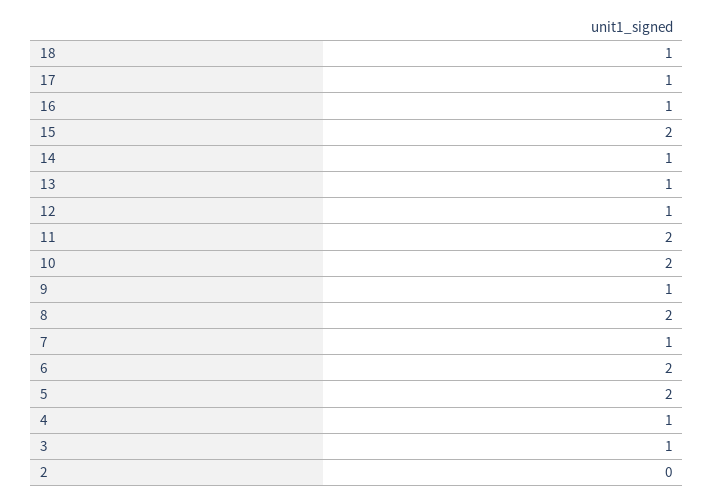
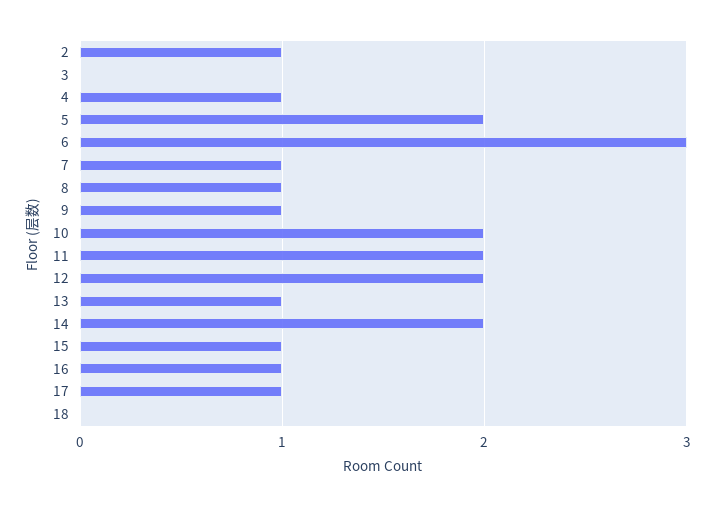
18: 1 -> 0
15: 2 -> 1
14: 1 -> 2
12: 1 -> 2
8: 2 -> 1
6: 2 -> 3
3: 1 -> 0
2: 0 -> 1

